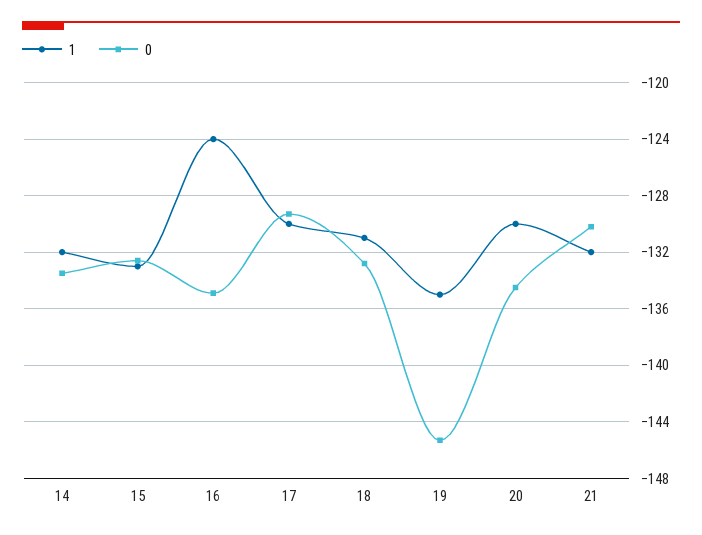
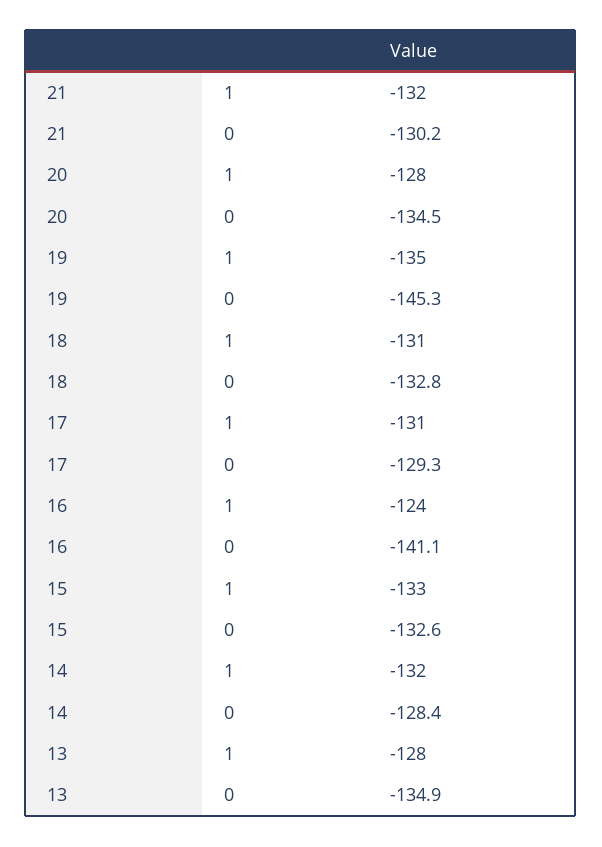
0, 14: -133.5 -> -128.4
0, 16: -135 -> -141.1
1, 17: -130 -> -131
1, 20: -130 -> -128
1, 13: none -> -128
0, 13: none -> -134.9

